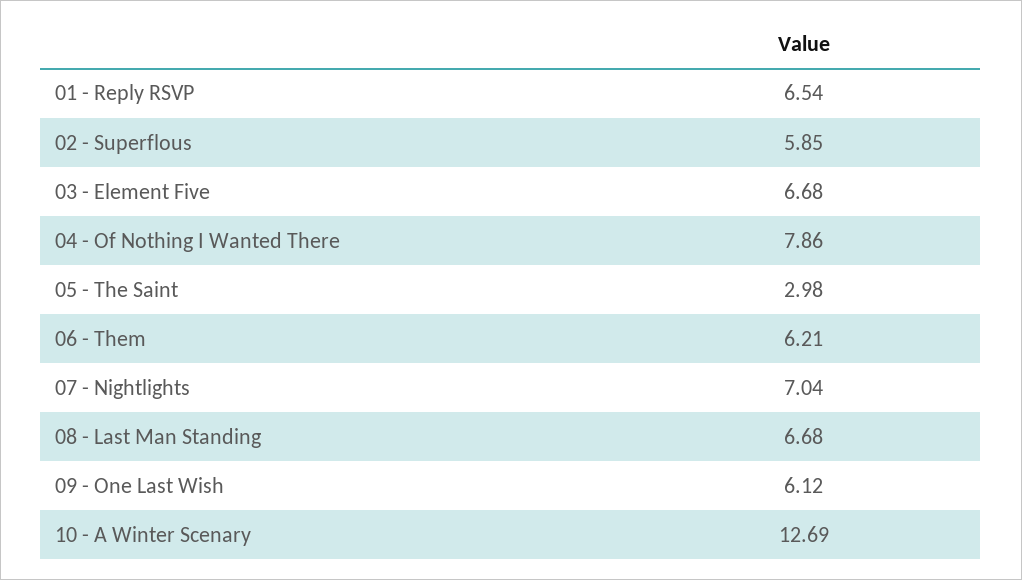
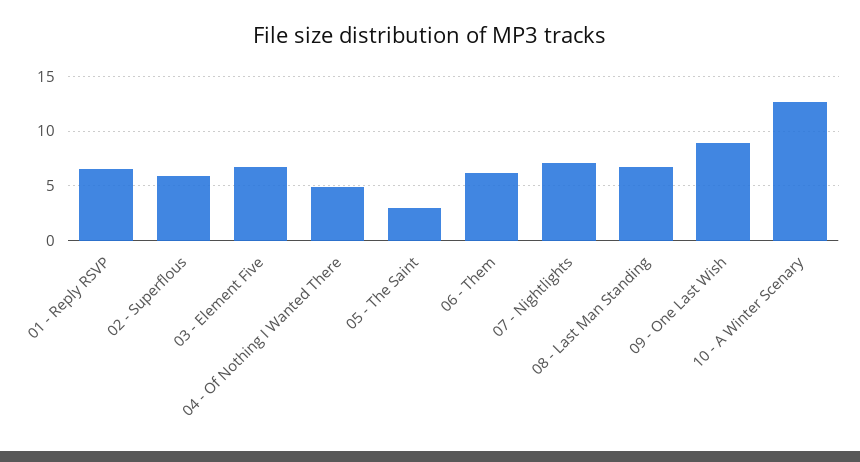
04 - Of Nothing I Wanted There: 7.86 -> 5
09 - One Last Wish: 6.12 -> 9

